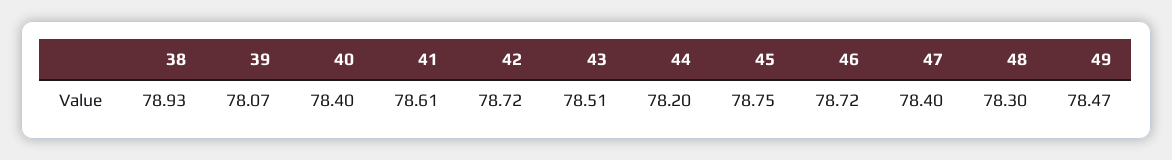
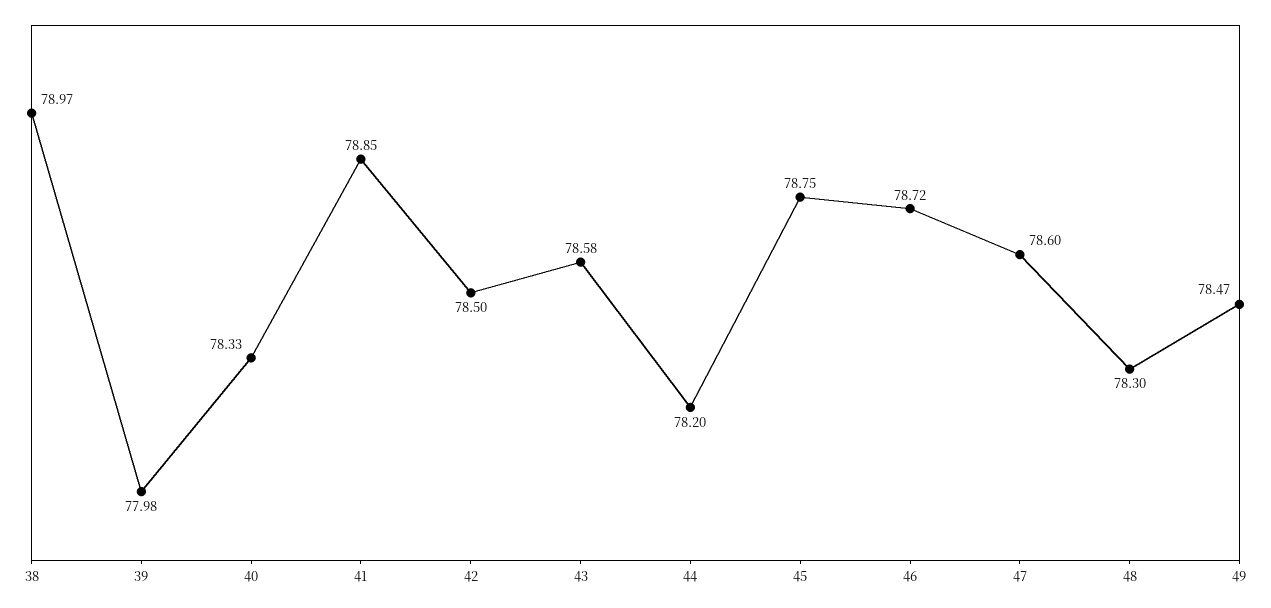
38: 78.93 -> 78.97
39: 78.07 -> 77.98
40: 78.4 -> 78.33
41: 78.61 -> 78.85
42: 78.72 -> 78.5
43: 78.51 -> 78.58
47: 78.4 -> 78.6

